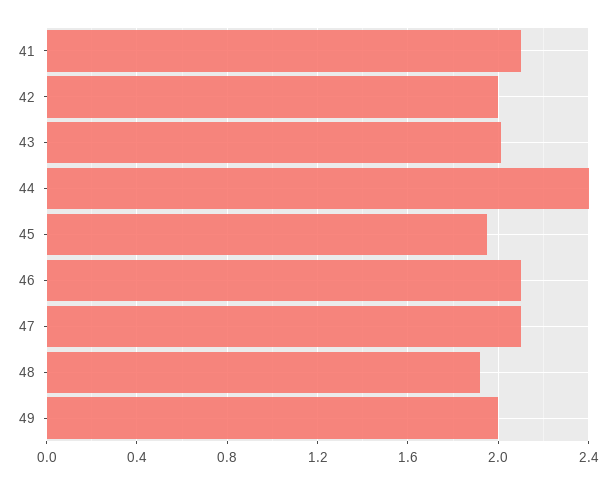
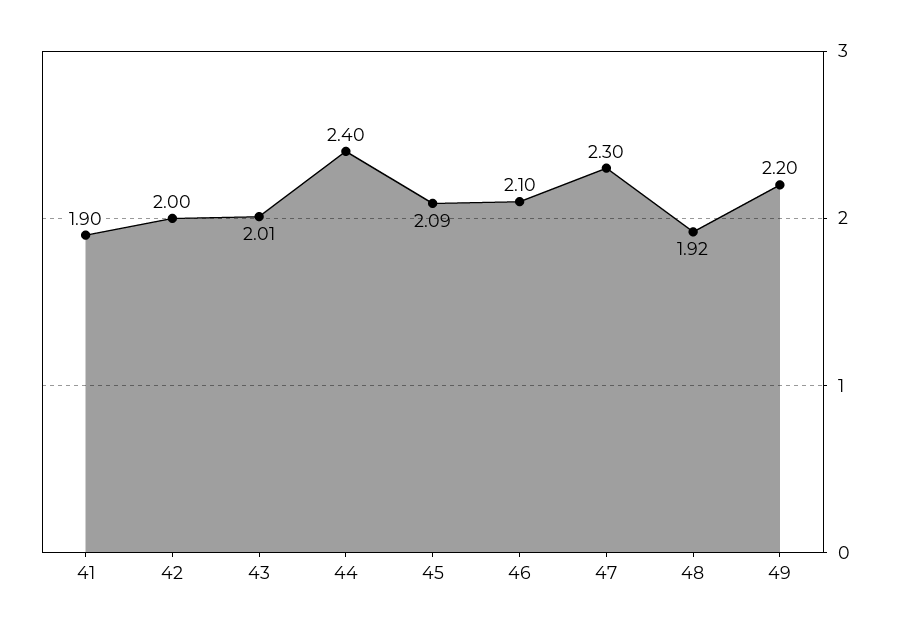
41: 2.1 -> 1.9
45: 1.95 -> 2.09
47: 2.1 -> 2.3
49: 2 -> 2.2

